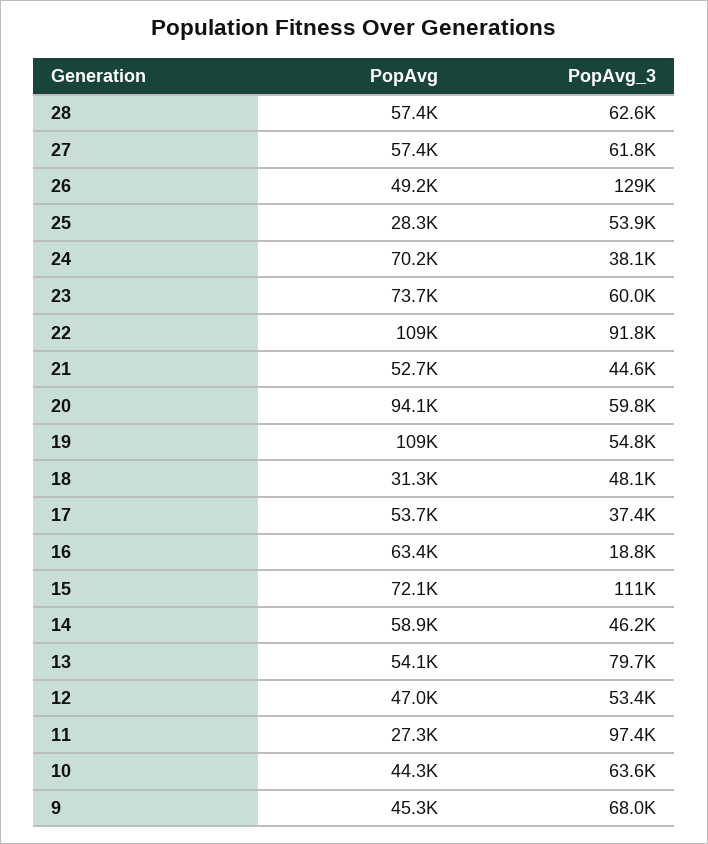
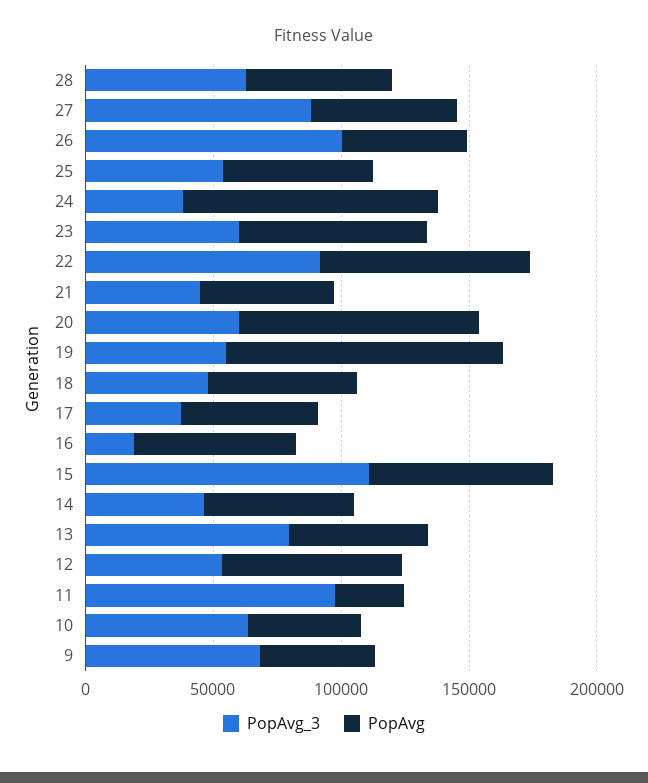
PopAvg_3, 27: 61800 -> 90000
PopAvg_3, 26: 129000 -> 100000
PopAvg, 25: 28300 -> 60000
PopAvg, 24: 70200 -> 100000
PopAvg, 22: 109000 -> 80000
PopAvg, 18: 31300 -> 60000
PopAvg, 12: 47000 -> 70000

